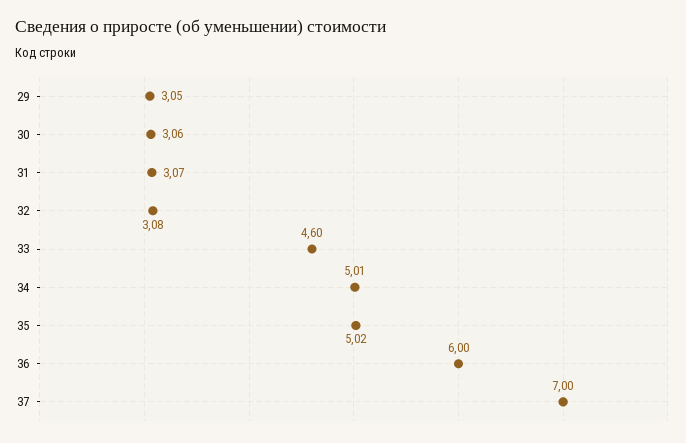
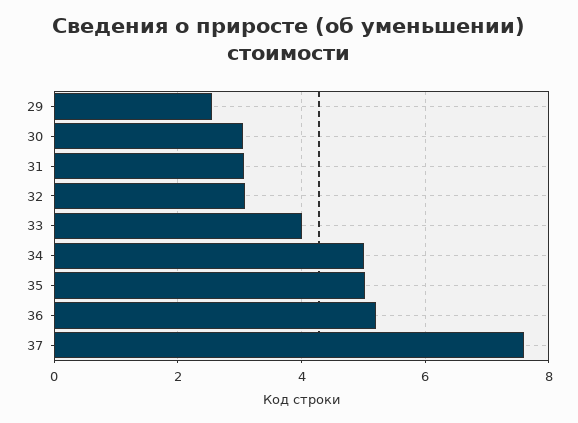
29: 3.05 -> 2.6
33: 4.6 -> 4
36: 6 -> 5.2
37: 7 -> 7.6

